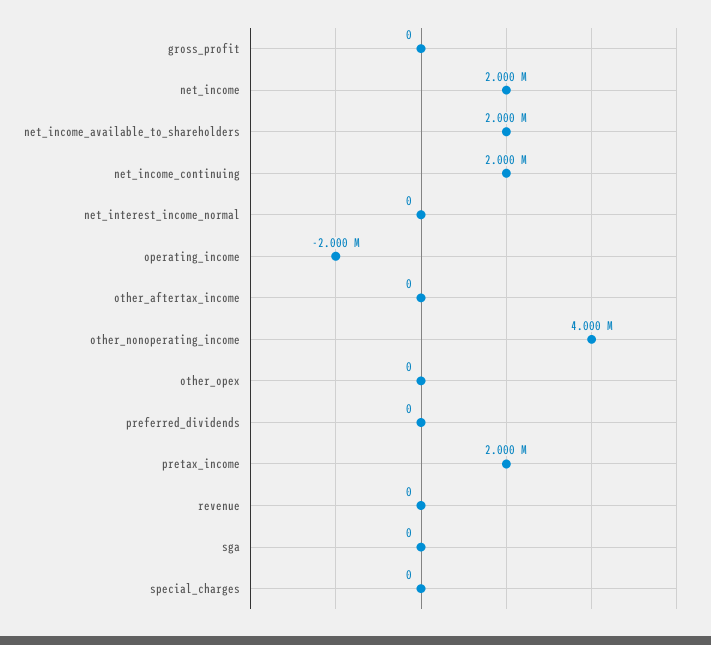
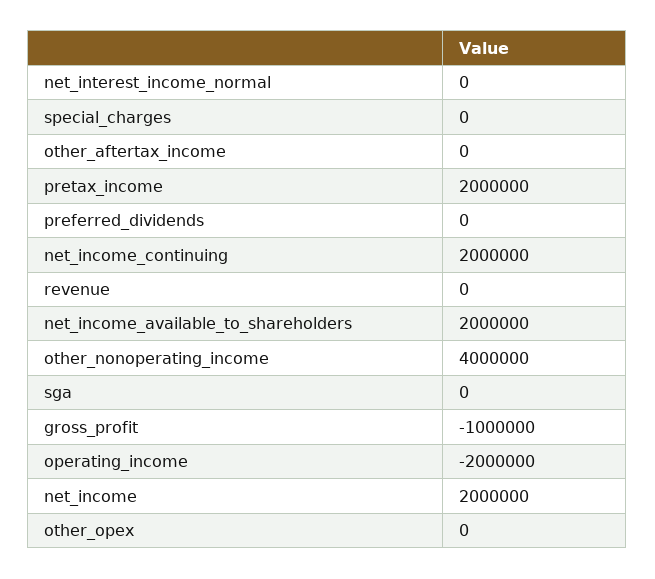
gross_profit: 0 -> -1000000

